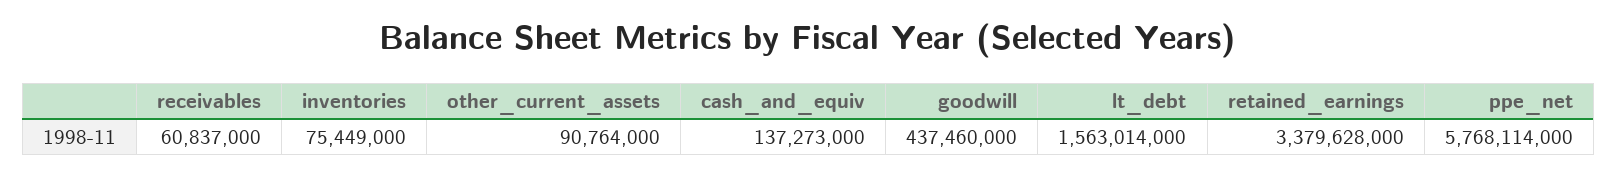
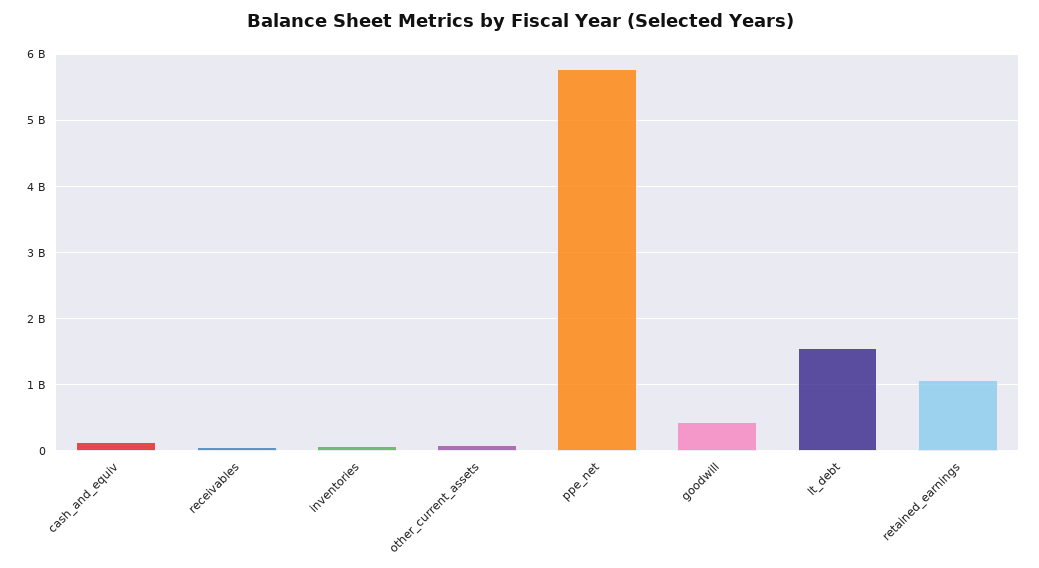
retained_earnings: 3379628000 -> 1100000000

